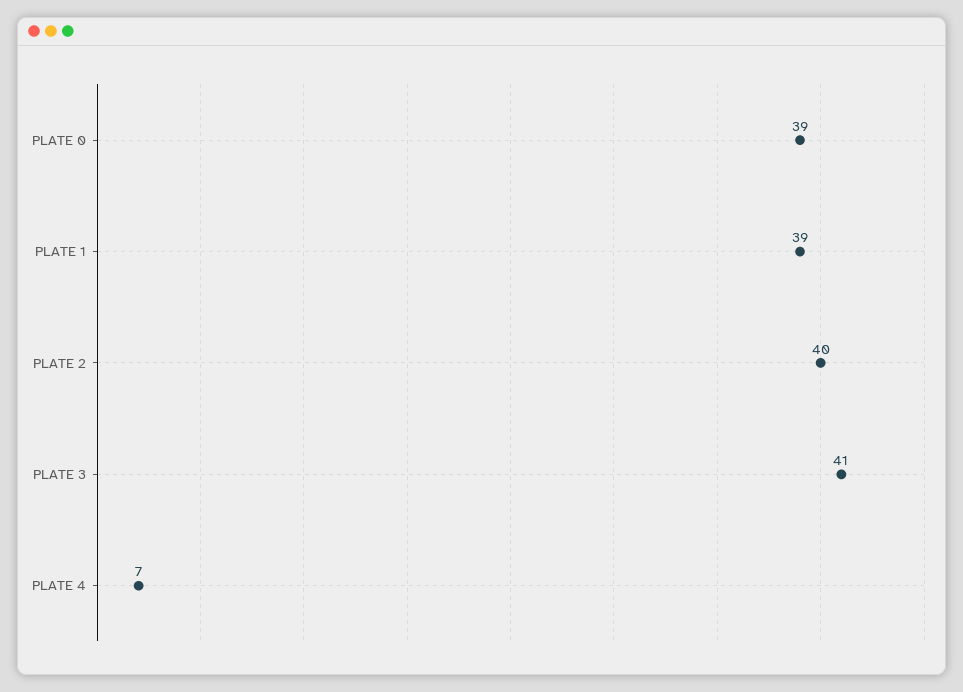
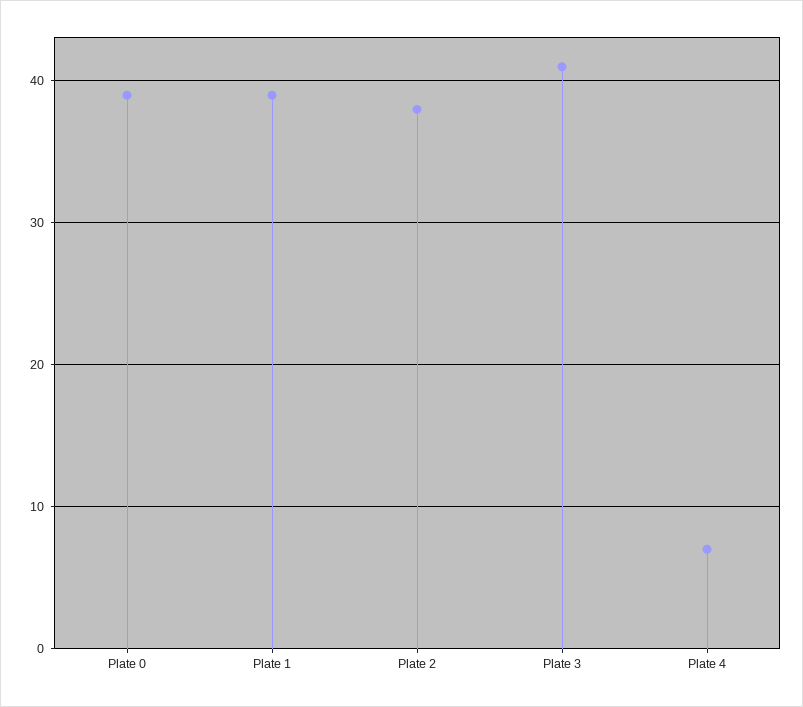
PLATE 2: 40 -> 38

